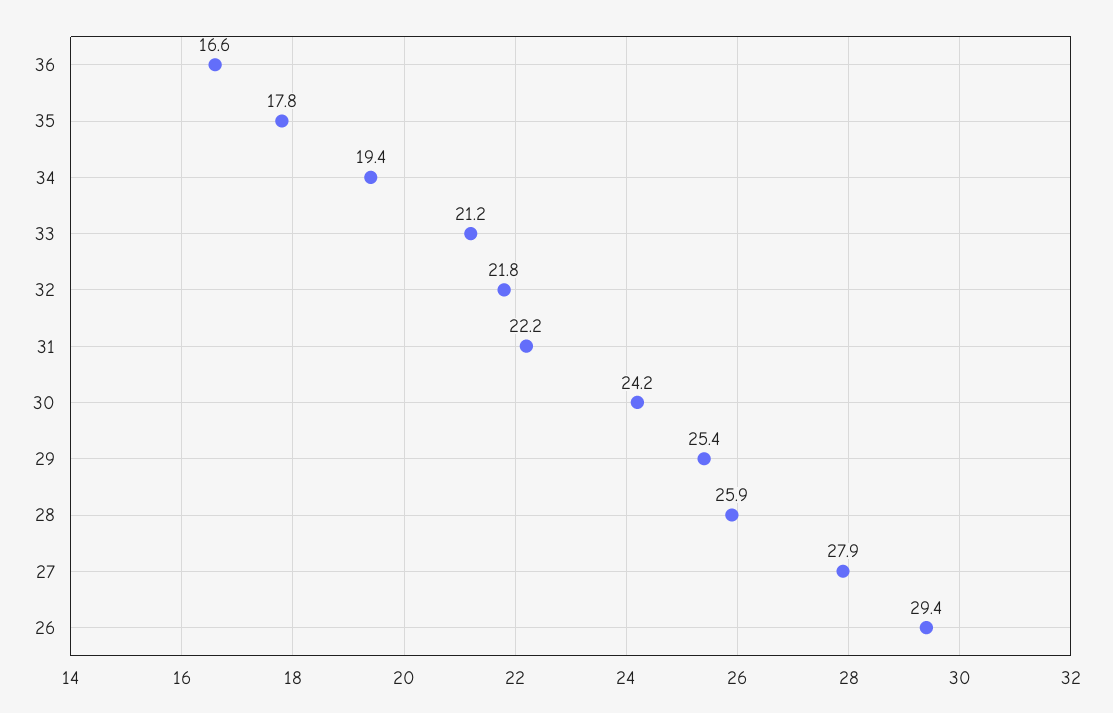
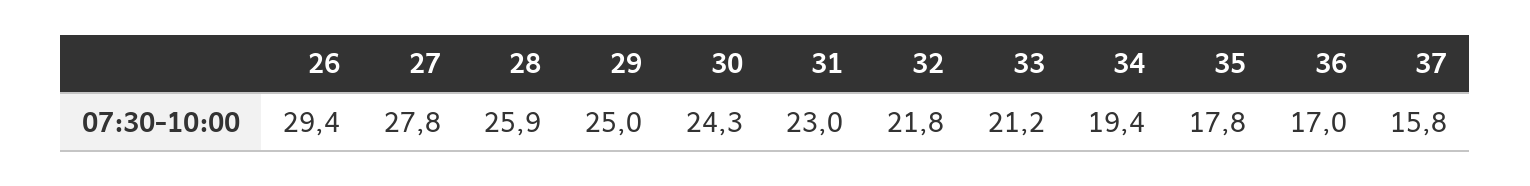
36: 16.6 -> 17
31: 22.2 -> 23
30: 24.2 -> 24.3
29: 25.4 -> 25
27: 27.9 -> 27.8
37: none -> 15.8

